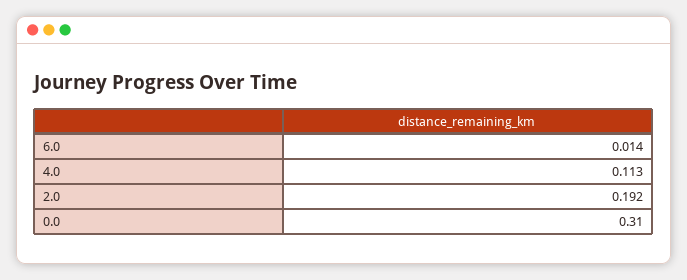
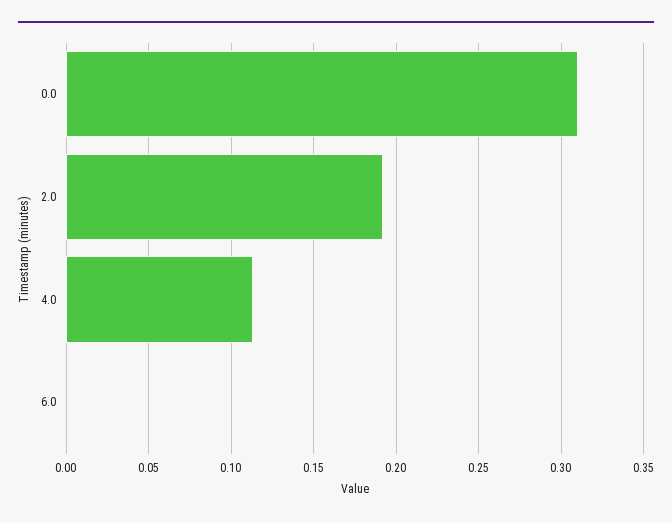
6.0: 0.014 -> 0

